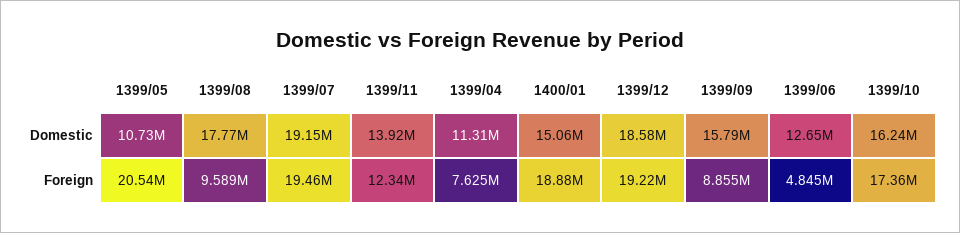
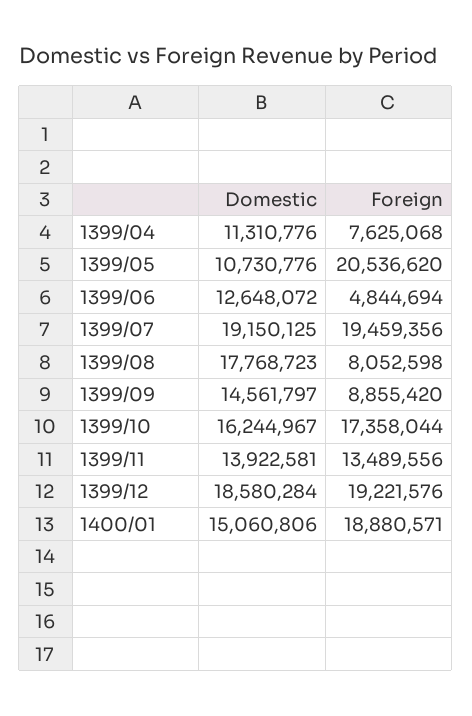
1399/09, Domestic: 15790000 -> 14561797
1399/08, Foreign: 9589000 -> 8052598
1399/11, Foreign: 12340000 -> 13489556

